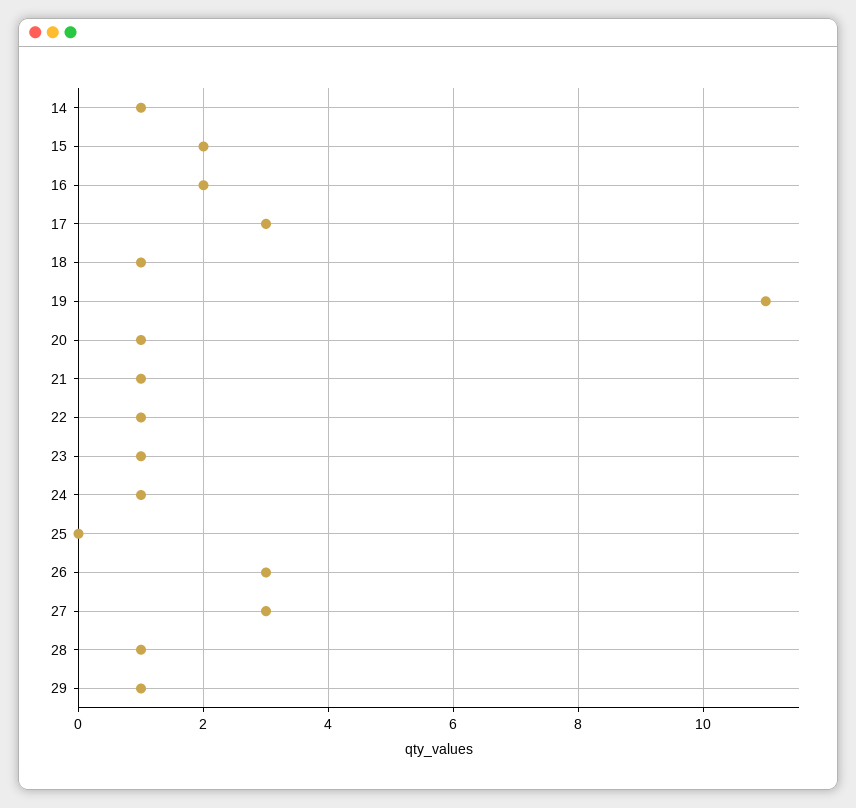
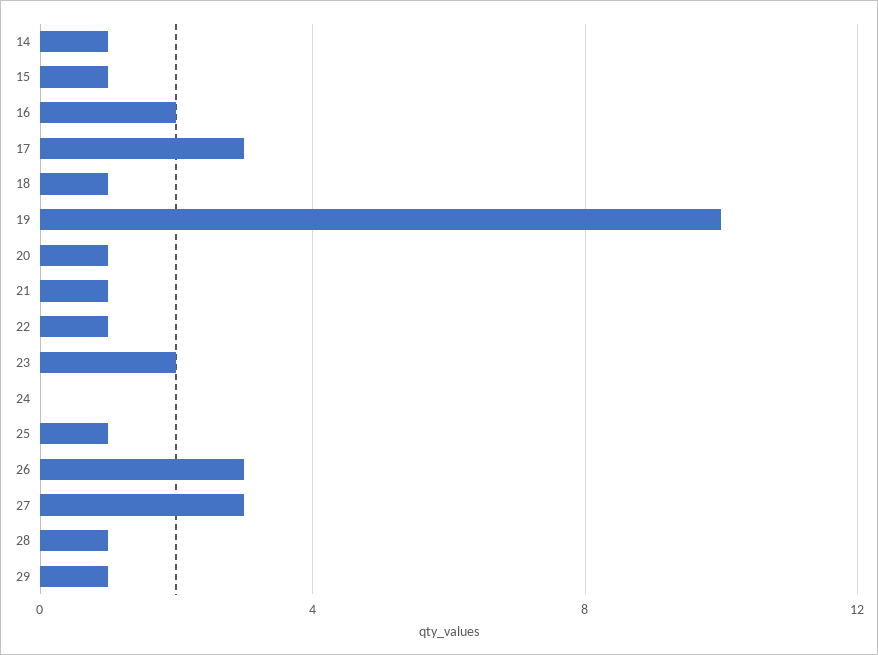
15: 2 -> 1
19: 11 -> 10
23: 1 -> 2
24: 1 -> 0
25: 0 -> 1

